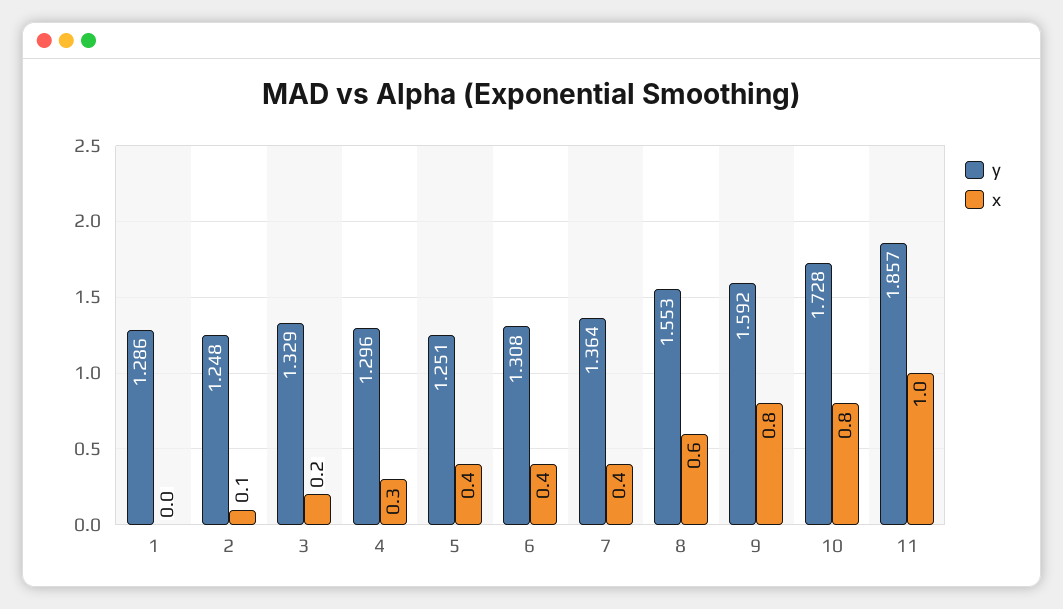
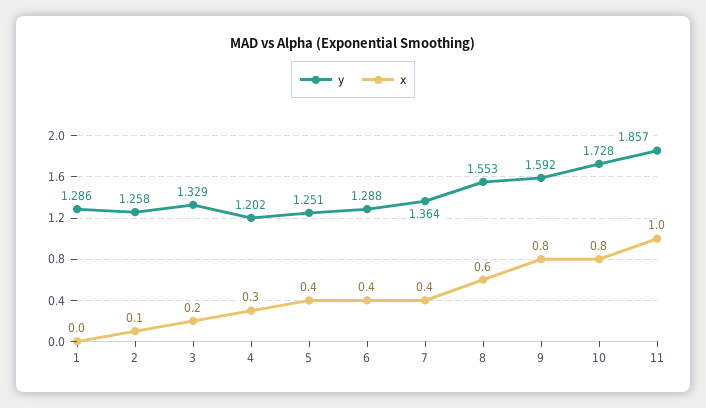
y, 2: 1.248 -> 1.258
y, 4: 1.296 -> 1.202
y, 6: 1.308 -> 1.288

